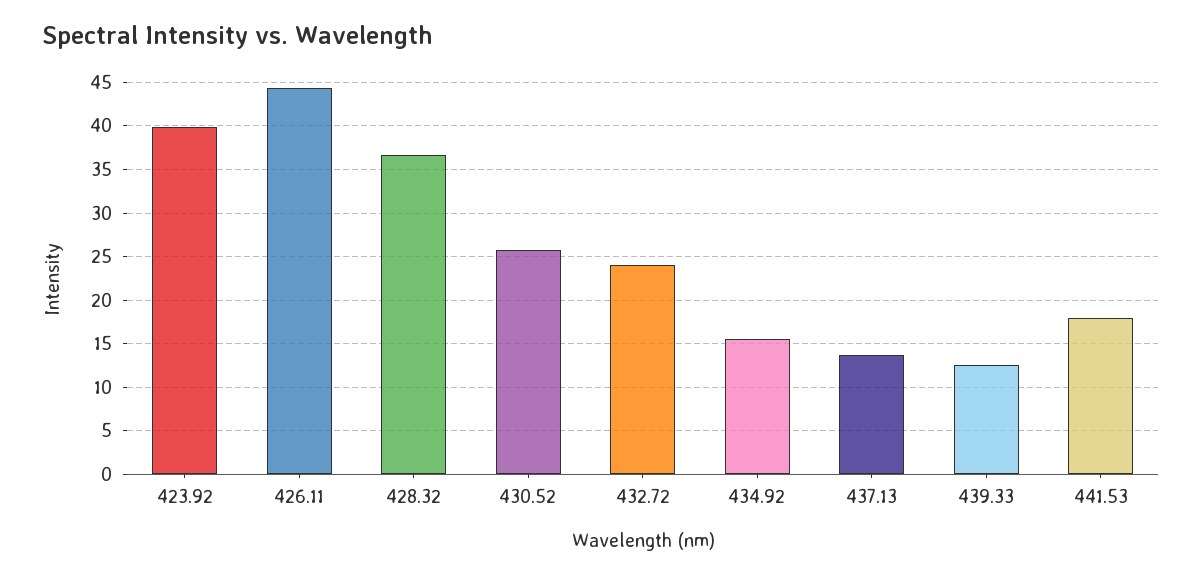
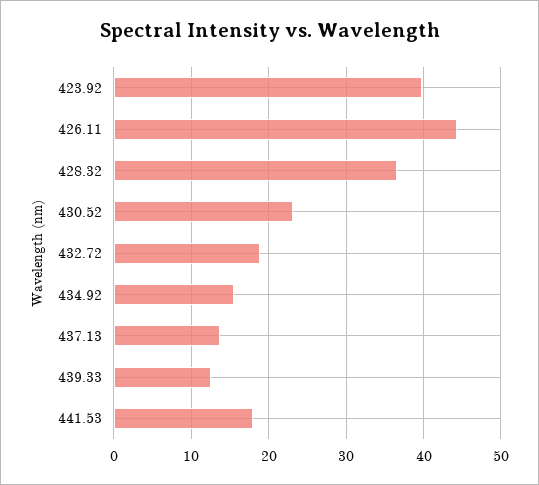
430.52: 26 -> 23
432.72: 24 -> 19

